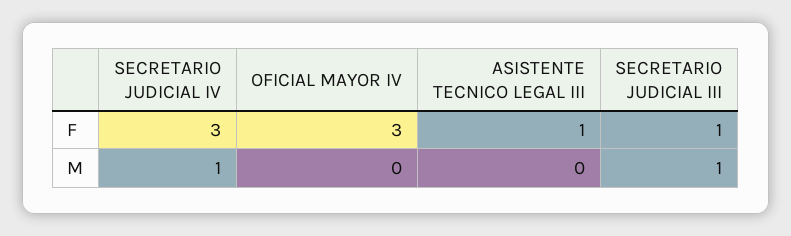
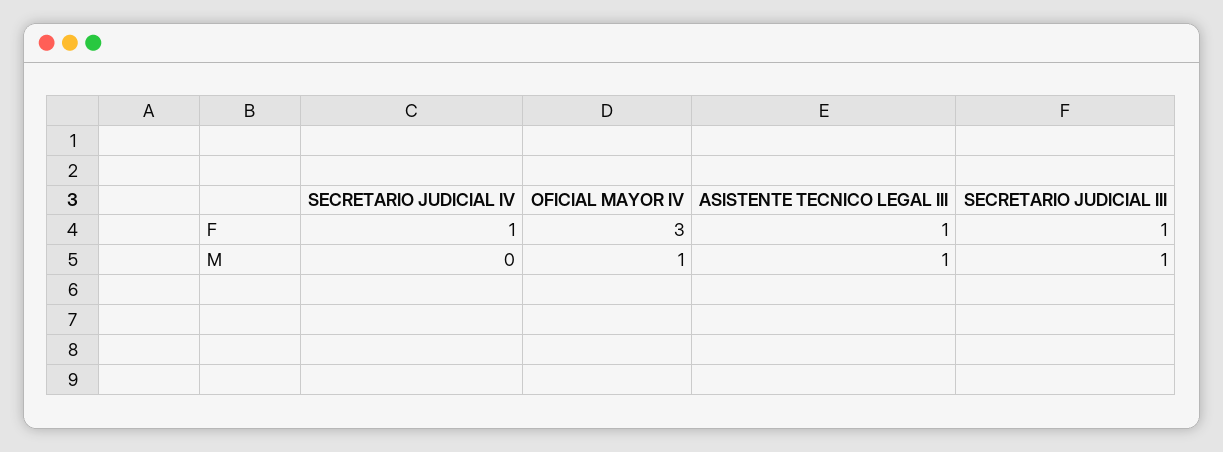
SECRETARIO JUDICIAL IV, F: 3 -> 1
SECRETARIO JUDICIAL IV, M: 1 -> 0
OFICIAL MAYOR IV, M: 0 -> 1
ASISTENTE TECNICO LEGAL III, M: 0 -> 1

